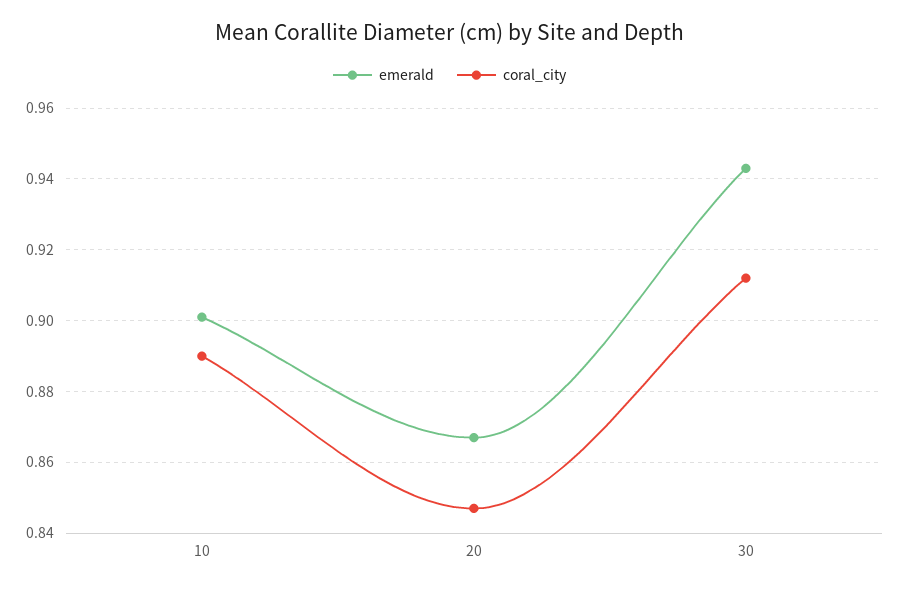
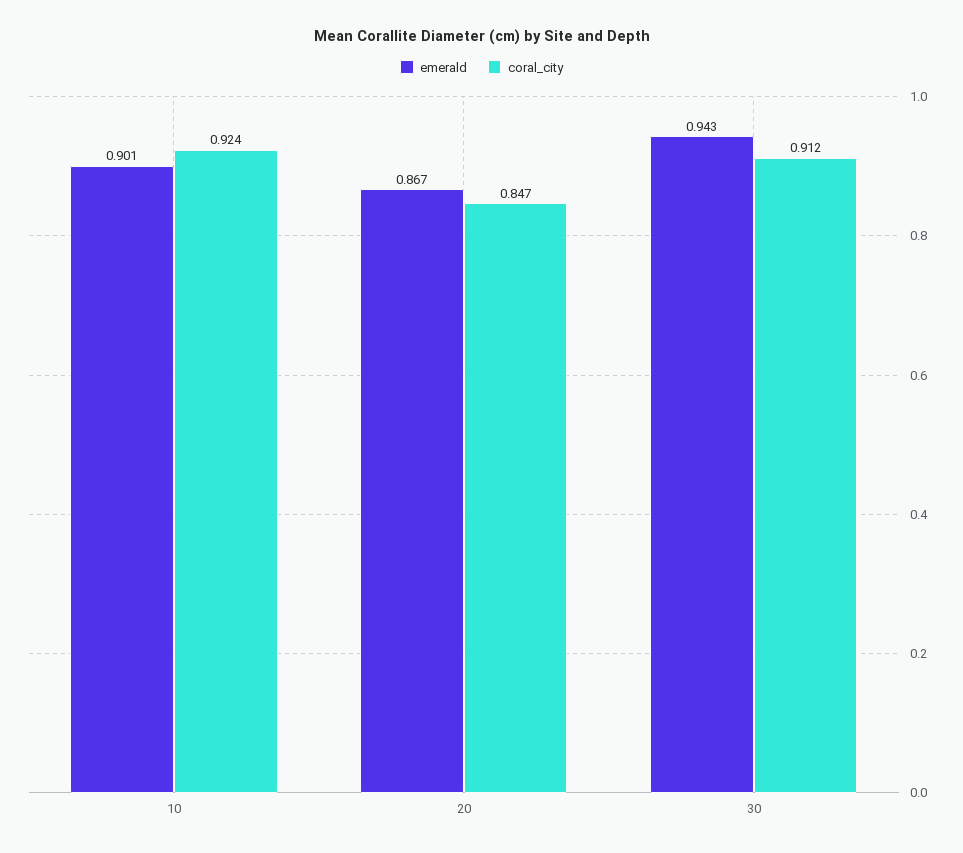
coral_city, 10: 0.89 -> 0.924

